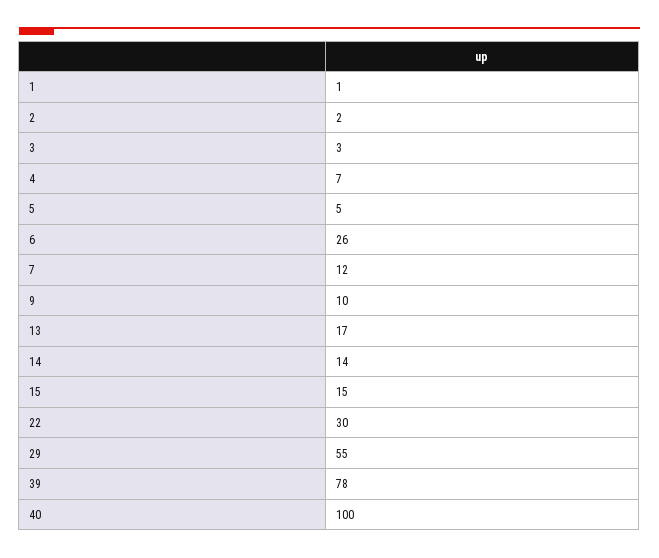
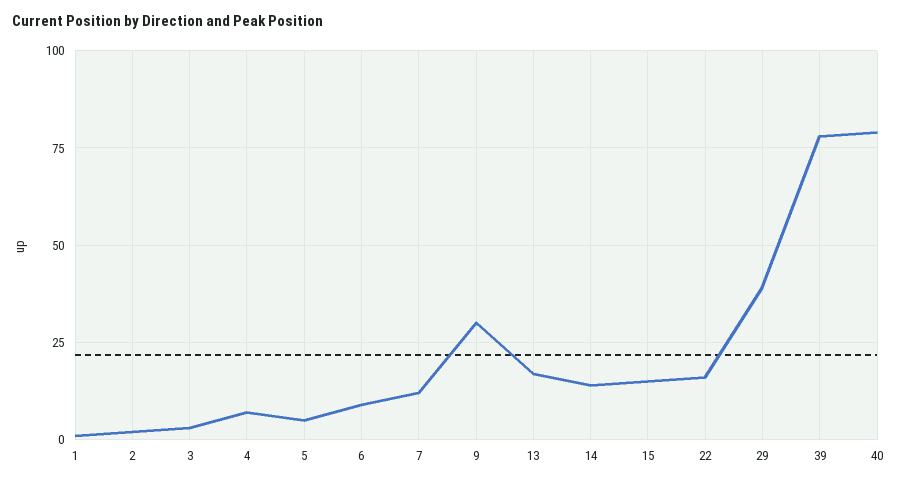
6: 26 -> 10
9: 10 -> 30
22: 30 -> 15
29: 55 -> 40
40: 100 -> 80

